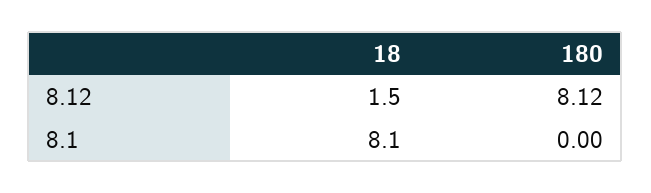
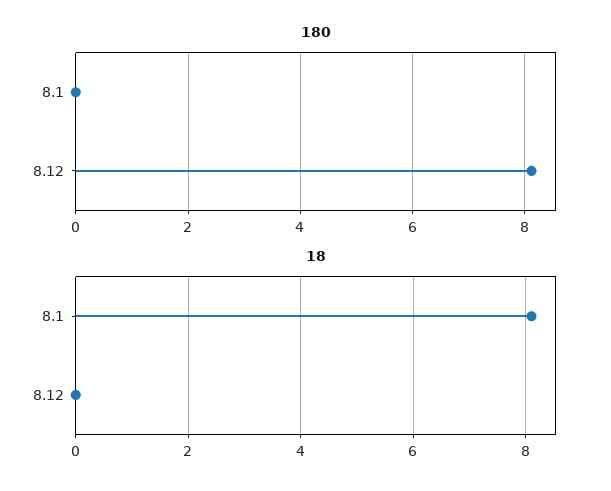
18, 8.12: 1.5 -> 0

